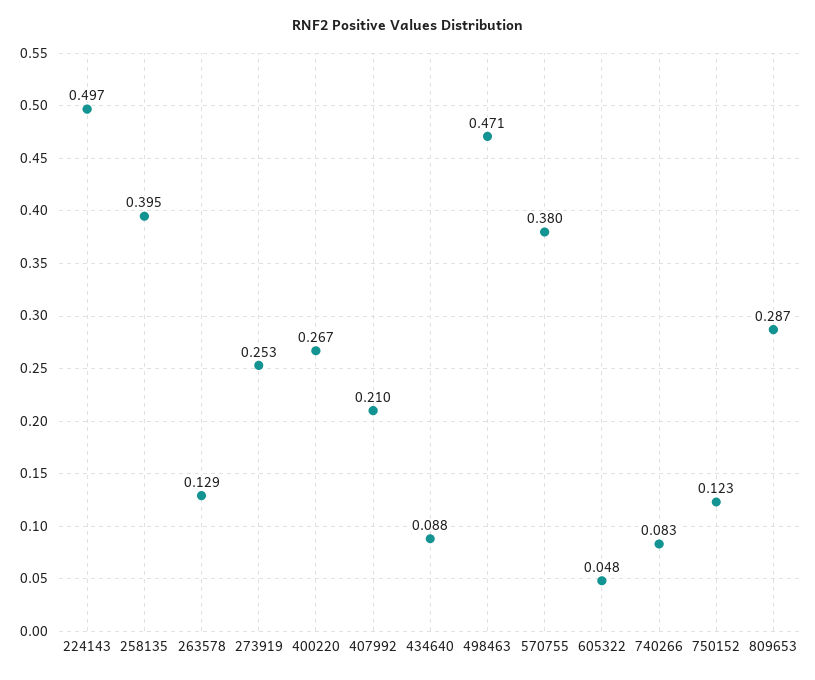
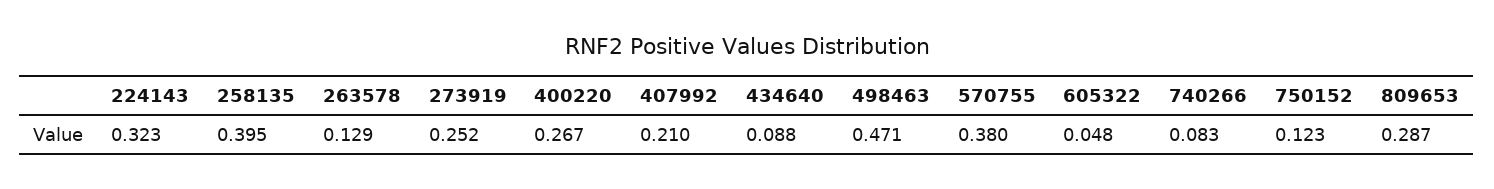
224143: 0.497 -> 0.323
273919: 0.253 -> 0.252

